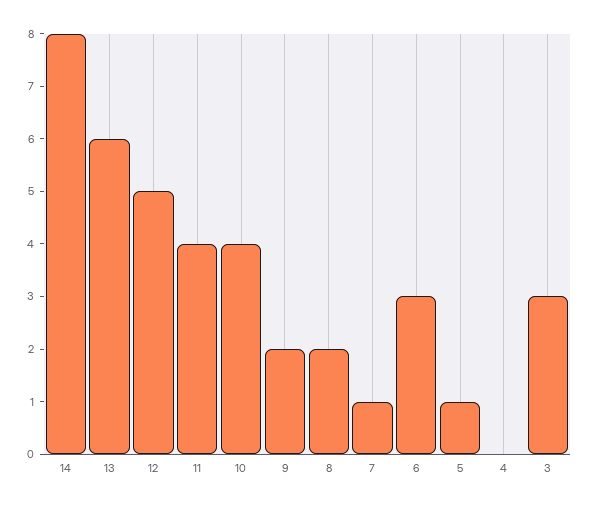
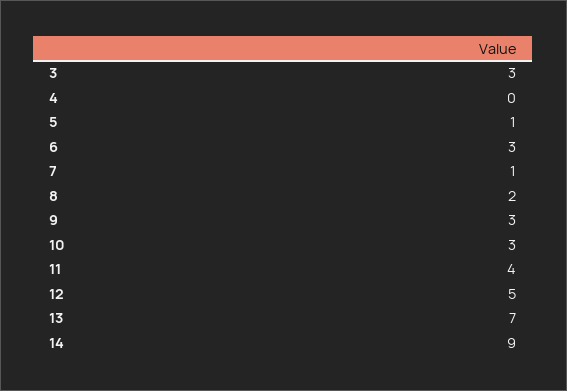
14: 8 -> 9
13: 6 -> 7
10: 4 -> 3
9: 2 -> 3

